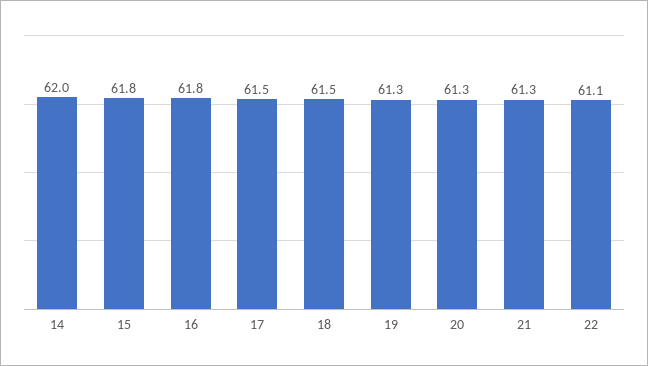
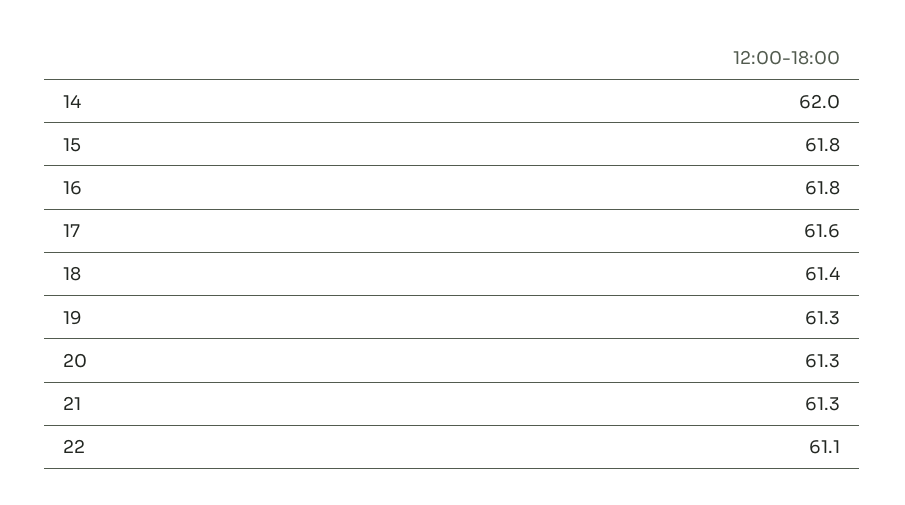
17: 61.5 -> 61.6
18: 61.5 -> 61.4

